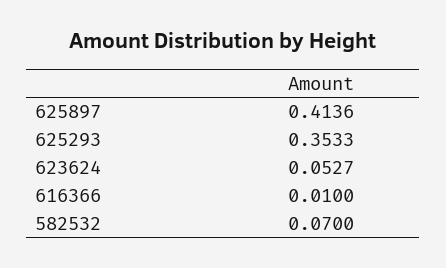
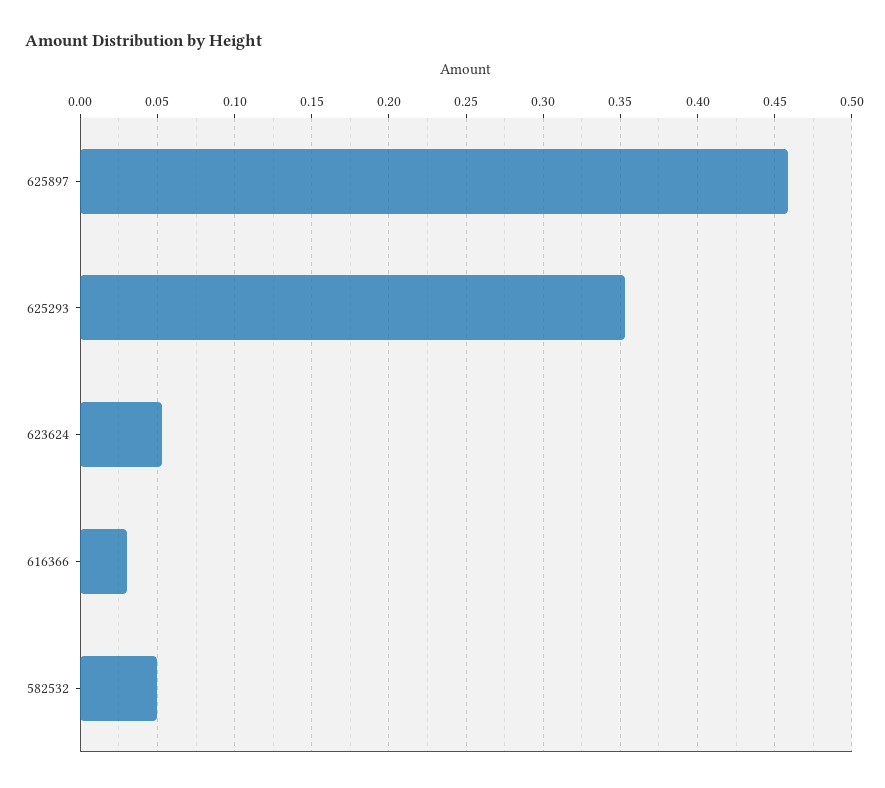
625897: 0.4136 -> 0.46
616366: 0.01 -> 0.03
582532: 0.07 -> 0.05

